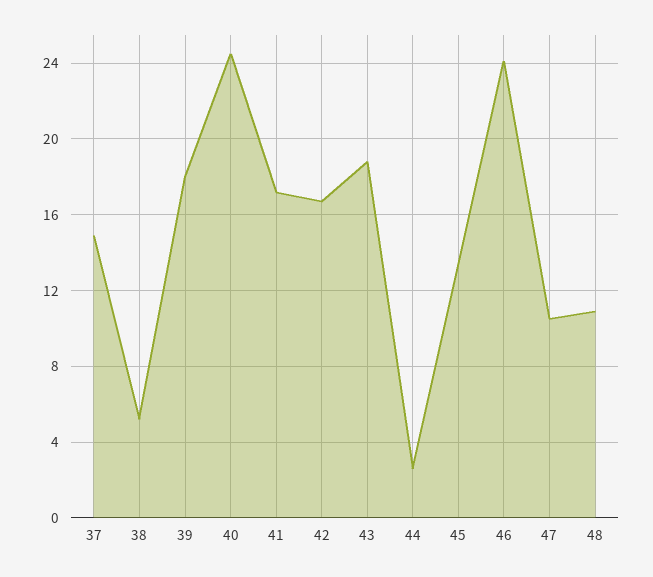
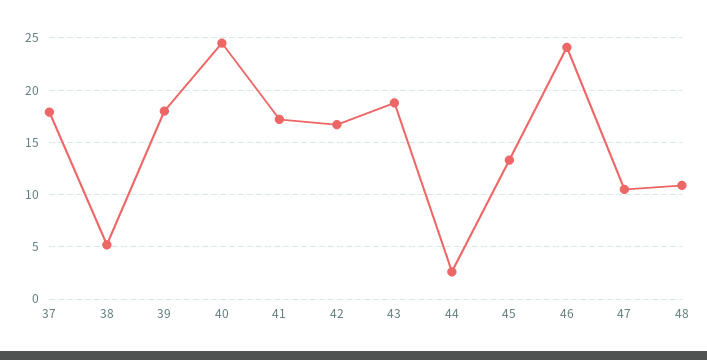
37: 15 -> 18

